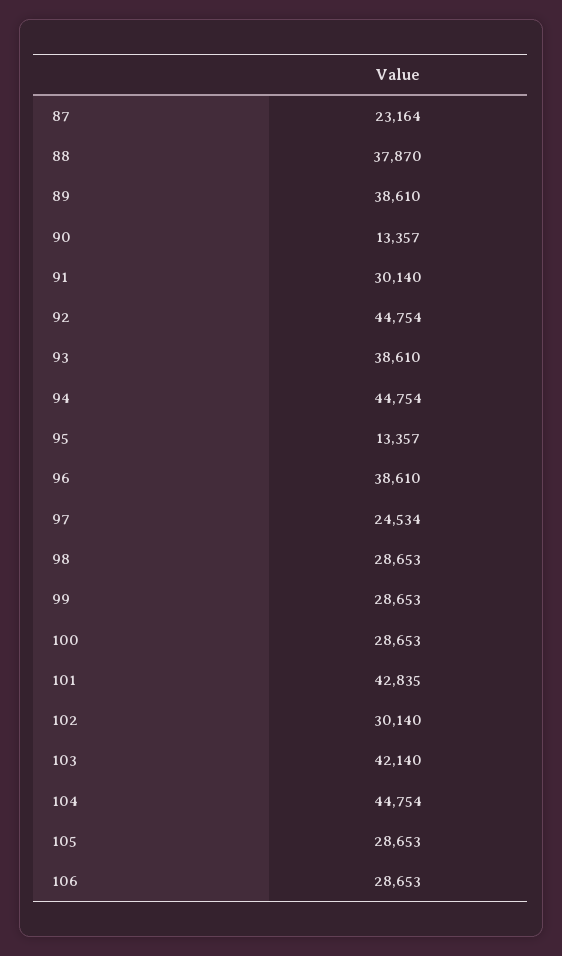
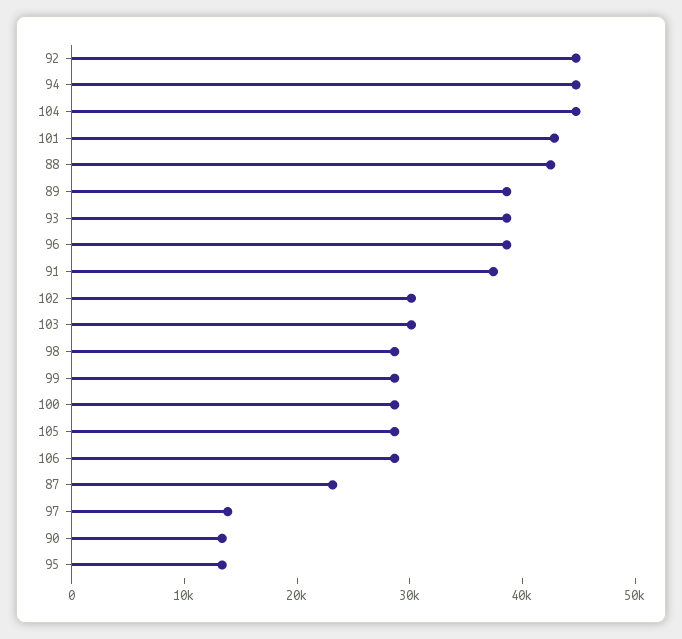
88: 37870 -> 42000
91: 30140 -> 38000
97: 24534 -> 14000
103: 42140 -> 30000

